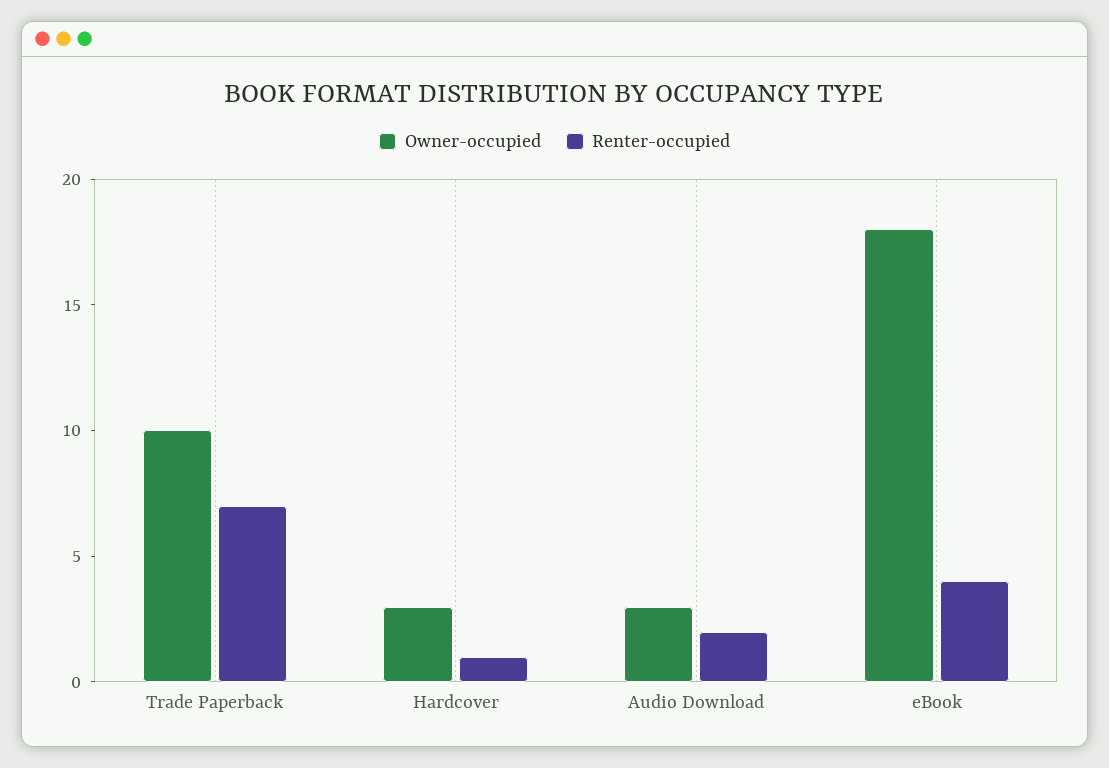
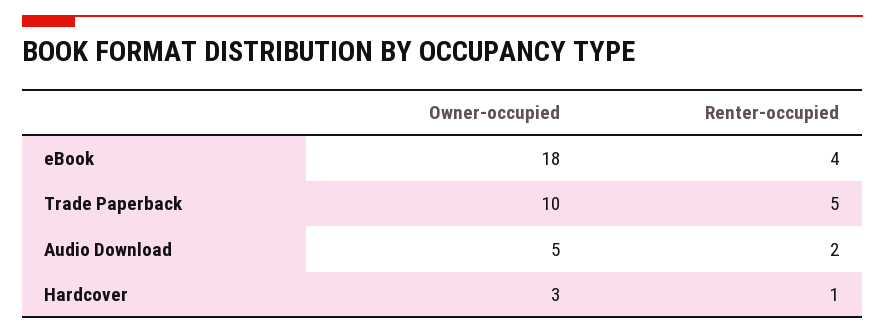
Renter-occupied, Trade Paperback: 7 -> 5
Owner-occupied, Audio Download: 3 -> 5

